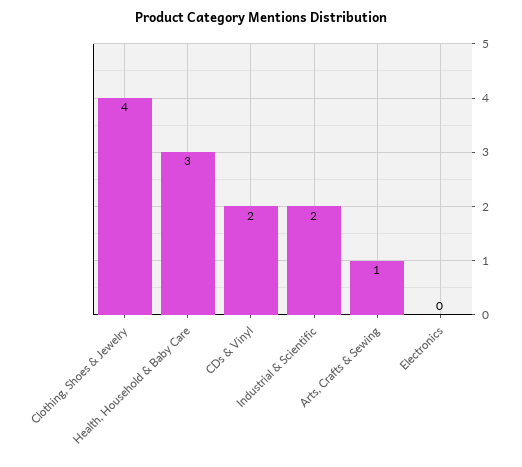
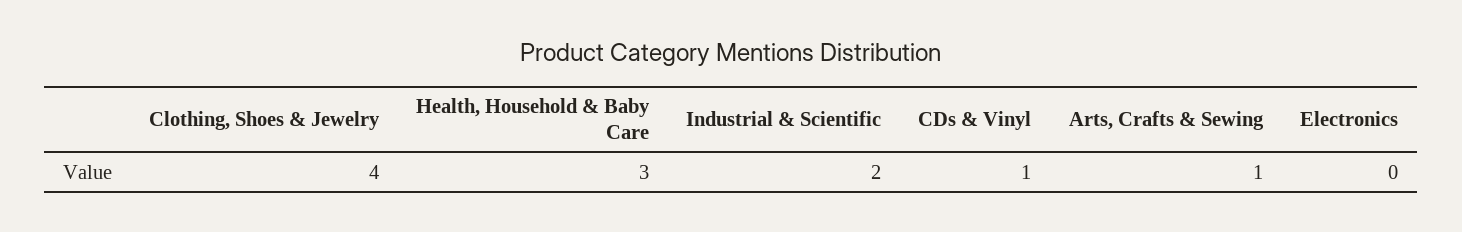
CDs & Vinyl: 2 -> 1

